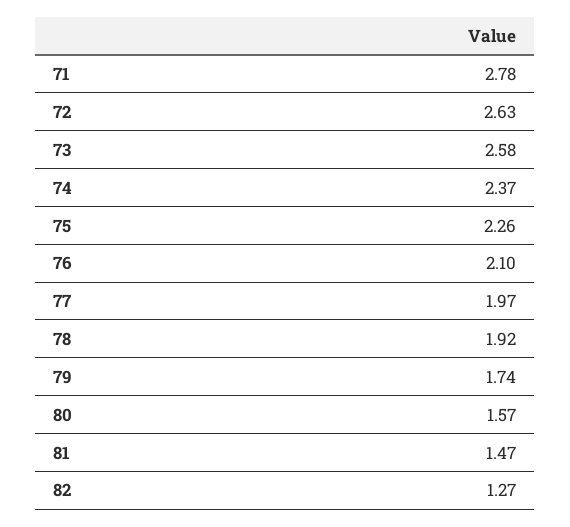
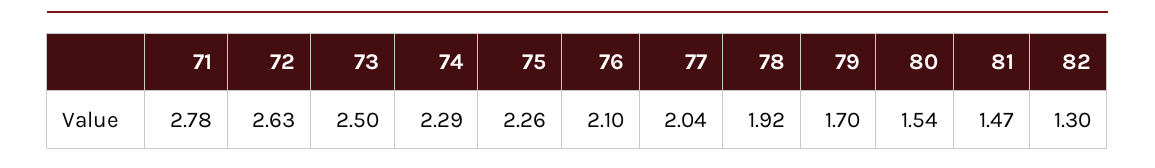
73: 2.58 -> 2.5
74: 2.37 -> 2.29
77: 1.97 -> 2.04
79: 1.74 -> 1.7
80: 1.57 -> 1.54
82: 1.27 -> 1.3

